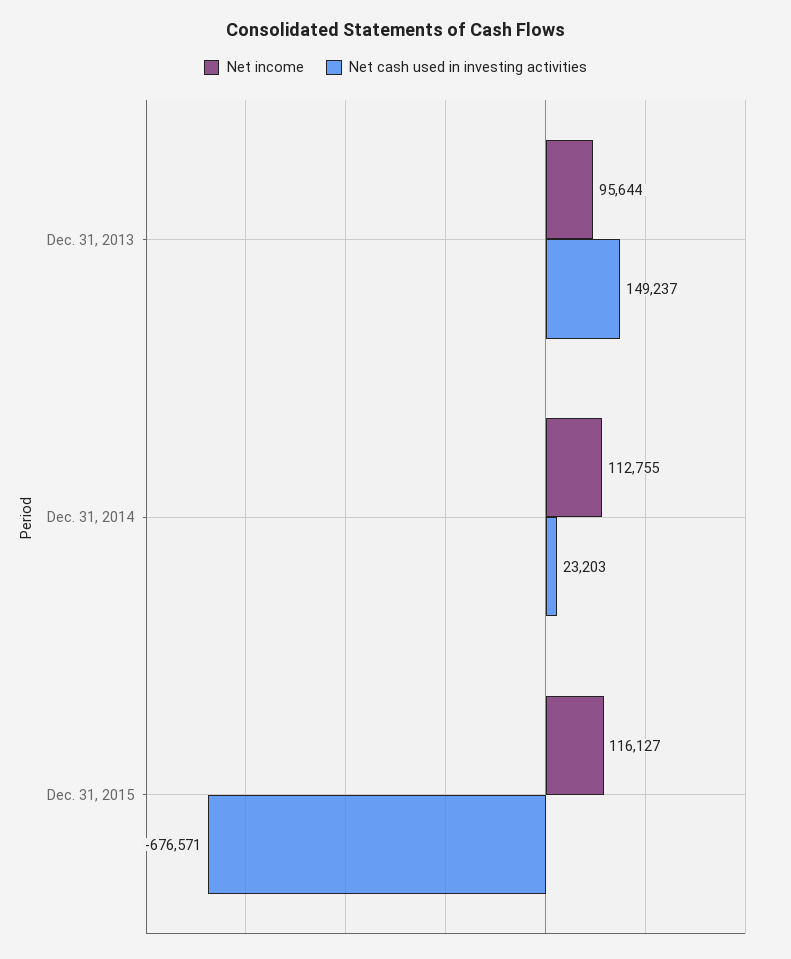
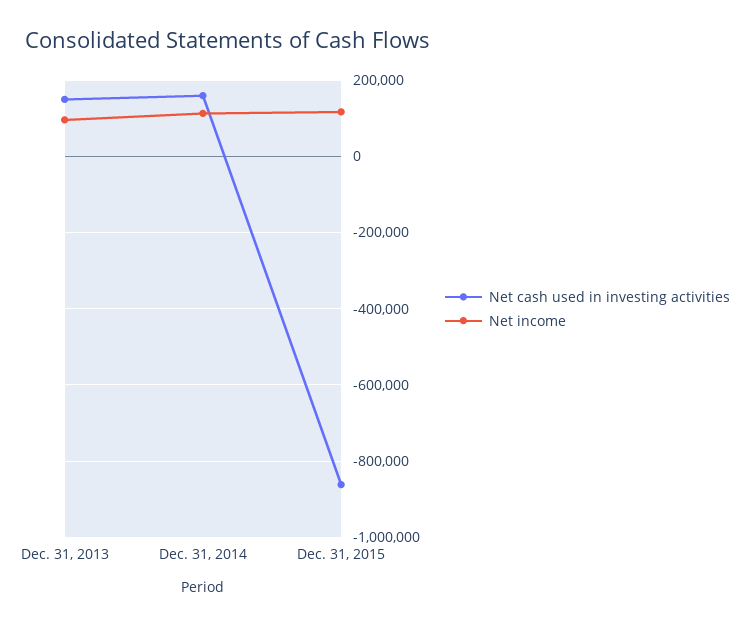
Net cash used in investing activities, Dec. 31, 2014: 23203 -> 160000
Net cash used in investing activities, Dec. 31, 2015: -676571 -> -860000

